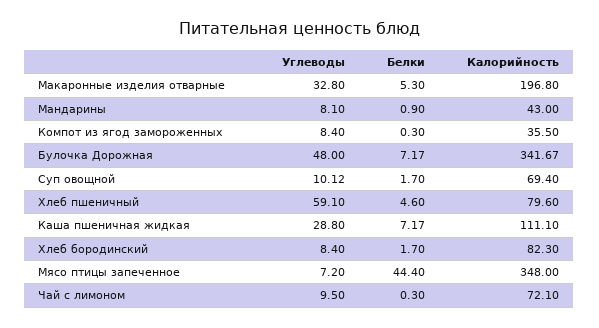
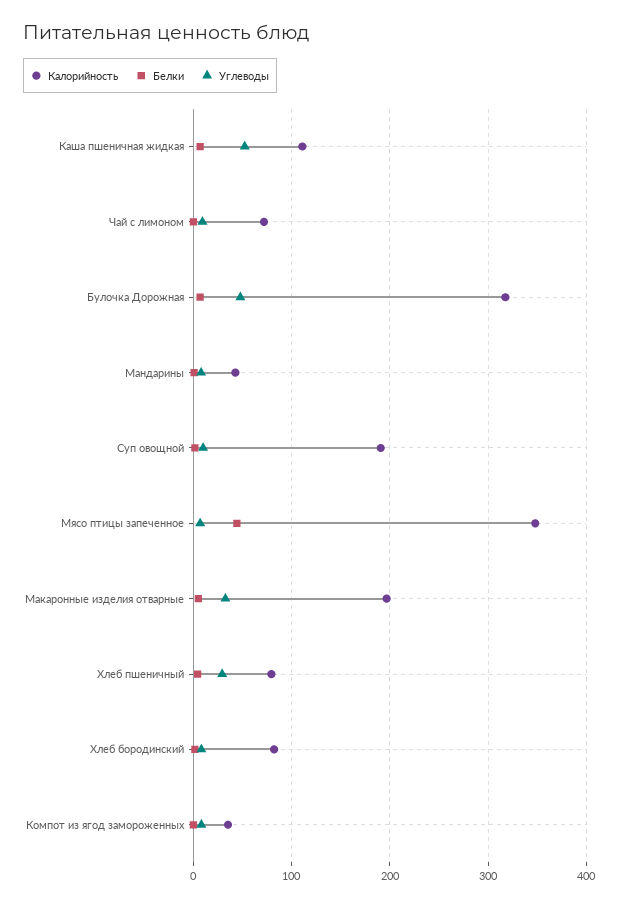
Калорийность, Булочка Дорожная: 341.67 -> 320
Калорийность, Суп овощной: 69.4 -> 190
Углеводы, Хлеб пшеничный: 59.1 -> 30
Углеводы, Каша пшеничная жидкая: 28.8 -> 50

